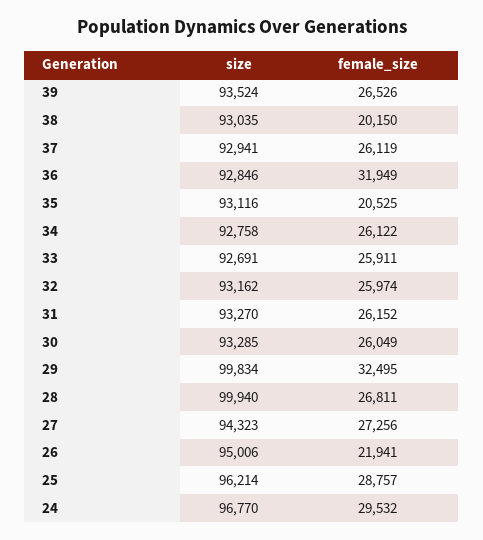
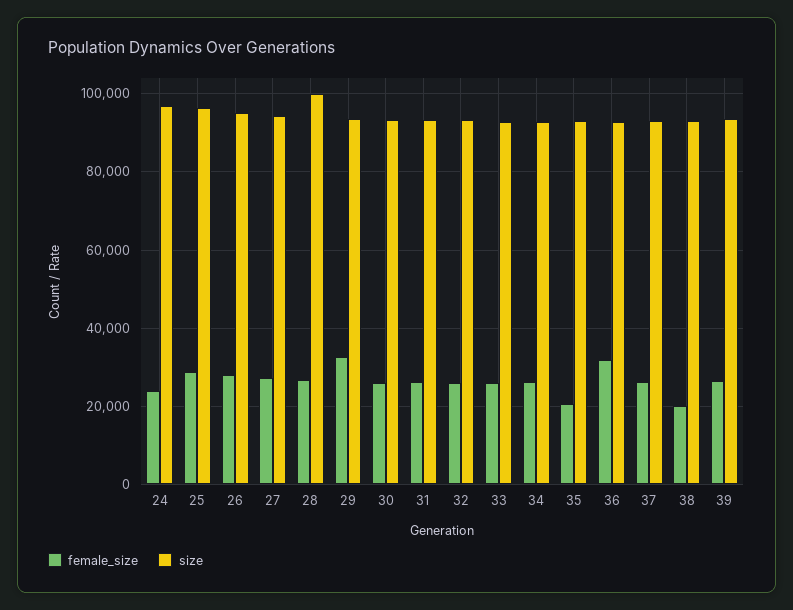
size, 29: 99834 -> 94000
female_size, 26: 21941 -> 28000
female_size, 24: 29532 -> 24000

